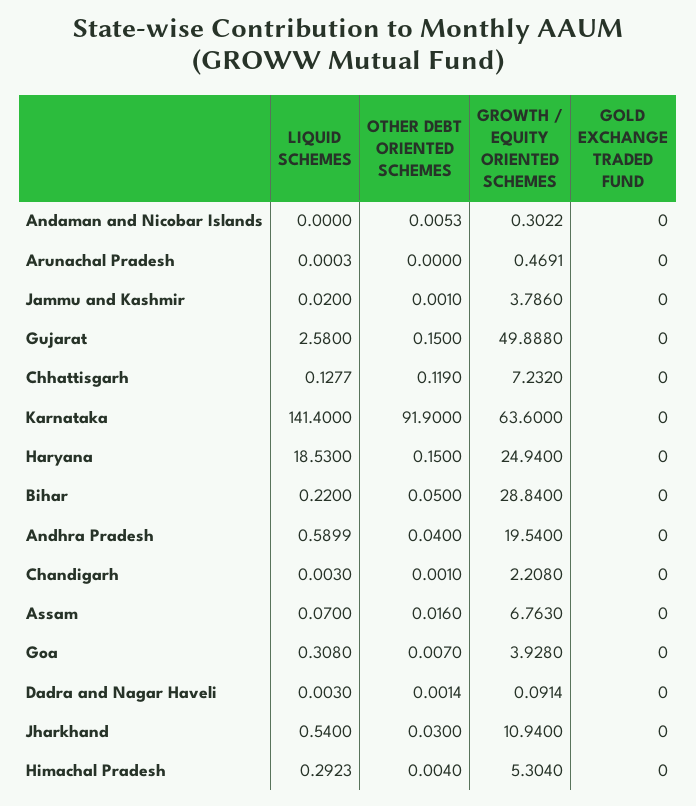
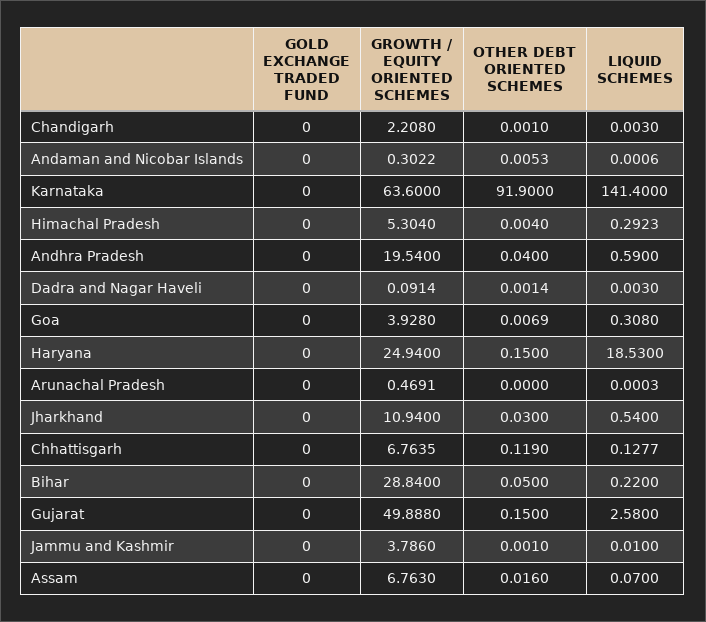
LIQUID SCHEMES, Andaman and Nicobar Islands: 0 -> 0.0006
LIQUID SCHEMES, Jammu and Kashmir: 0.02 -> 0.01
GROWTH / EQUITY ORIENTED SCHEMES, Chhattisgarh: 7.232 -> 6.7635
LIQUID SCHEMES, Andhra Pradesh: 0.5899 -> 0.59
OTHER DEBT ORIENTED SCHEMES, Goa: 0.007 -> 0.0069

